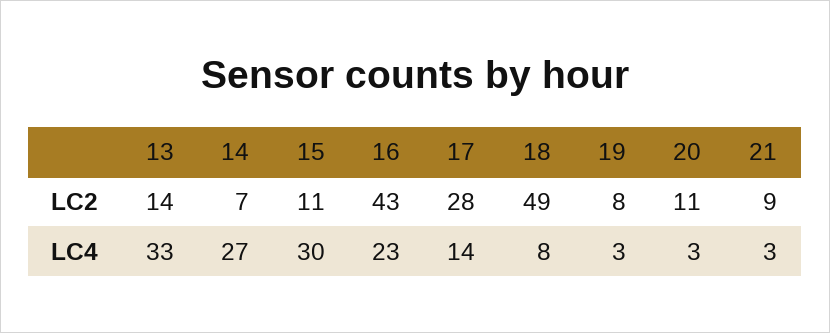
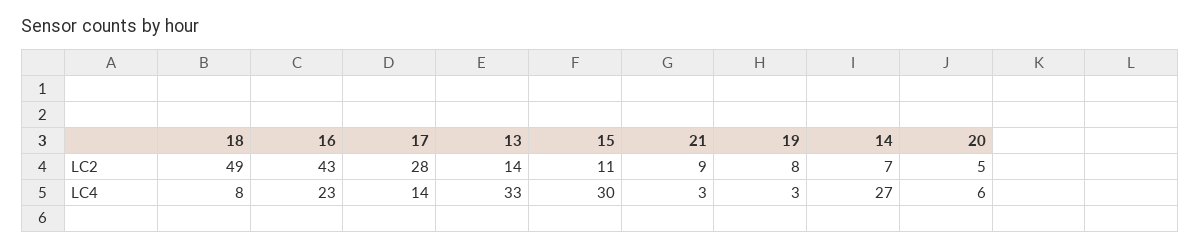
20, LC2: 11 -> 5
20, LC4: 3 -> 6

